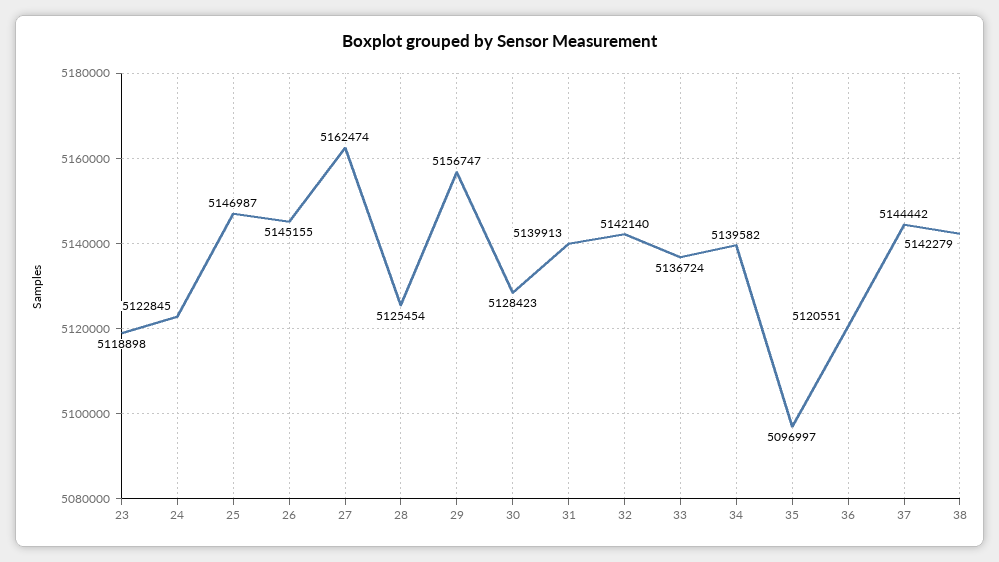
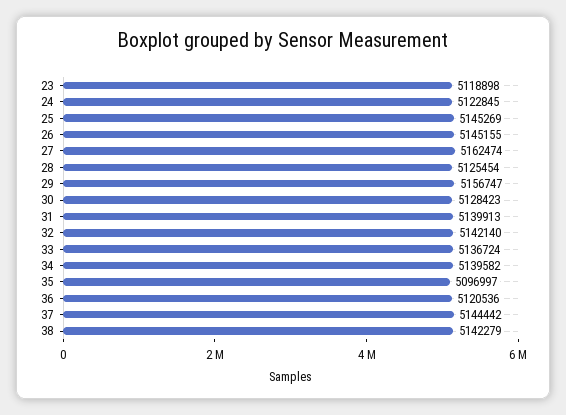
25: 5146987 -> 5145269
36: 5120551 -> 5120536

